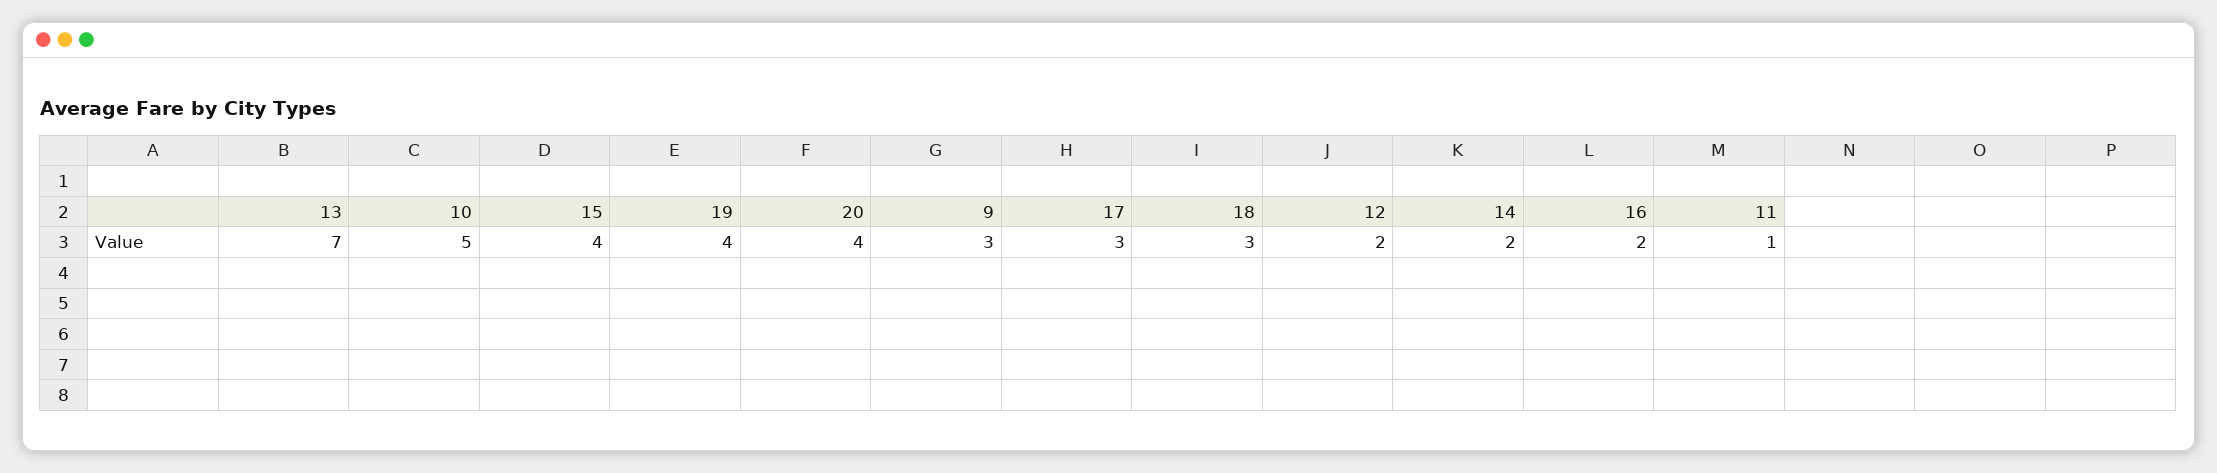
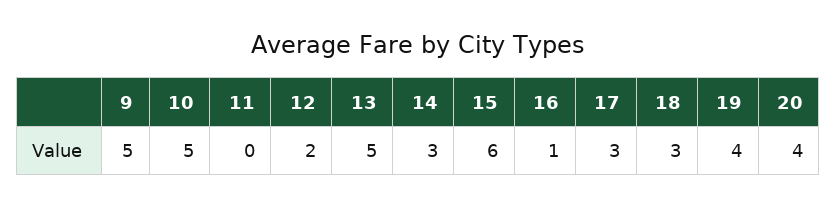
13: 7 -> 5
15: 4 -> 6
9: 3 -> 5
14: 2 -> 3
16: 2 -> 1
11: 1 -> 0

